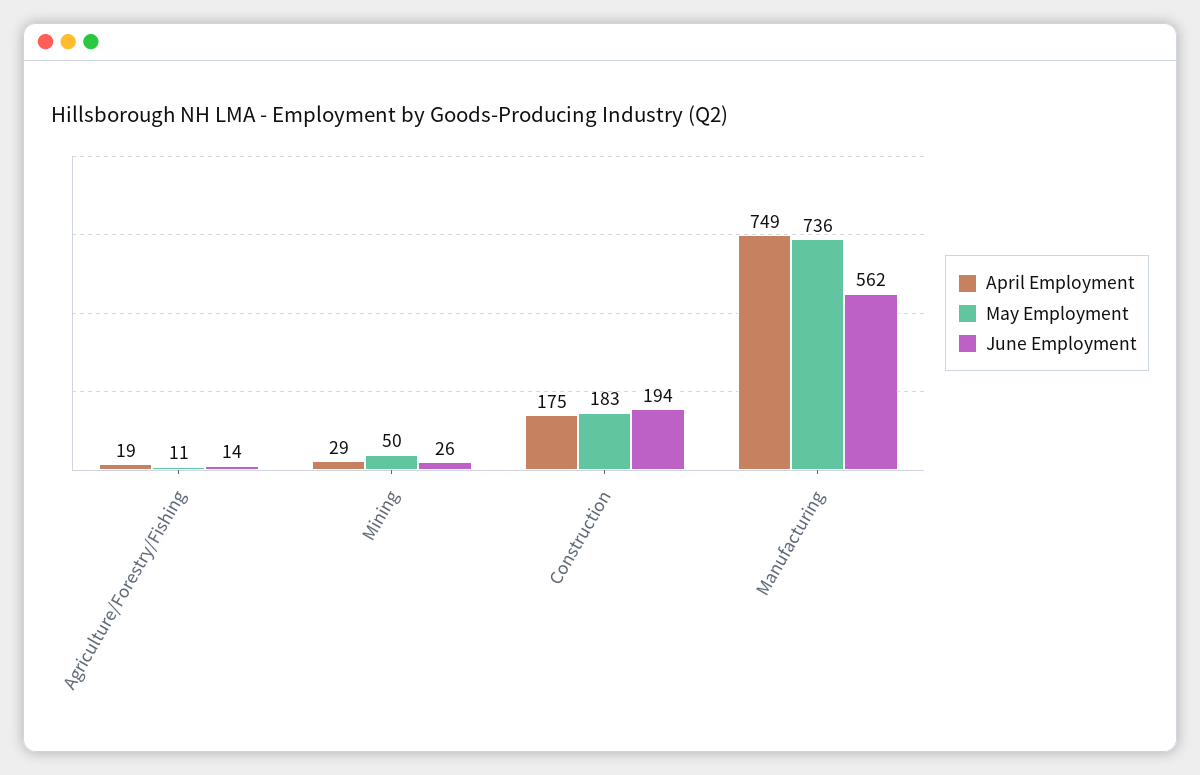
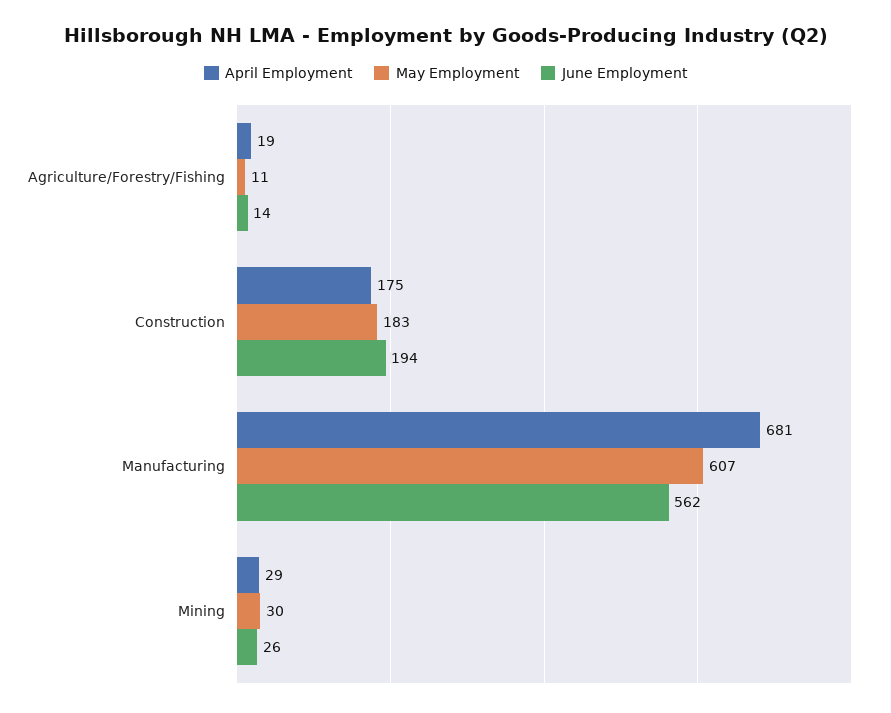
May Employment, Mining: 50 -> 30
April Employment, Manufacturing: 749 -> 681
May Employment, Manufacturing: 736 -> 607

